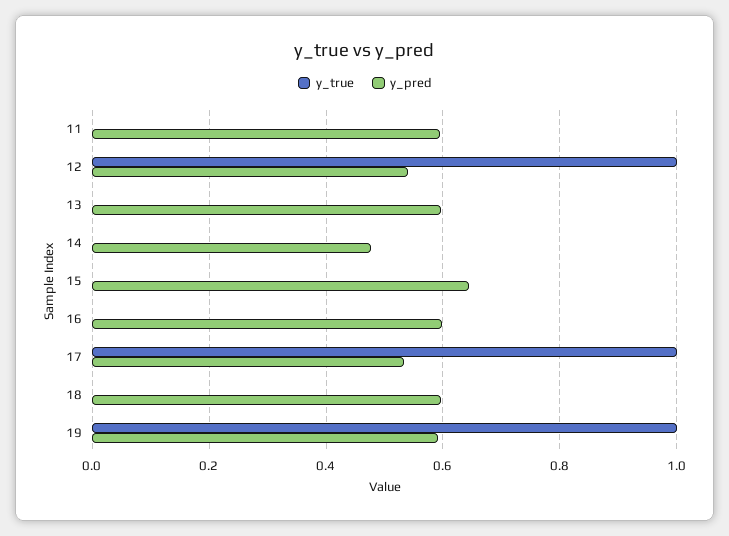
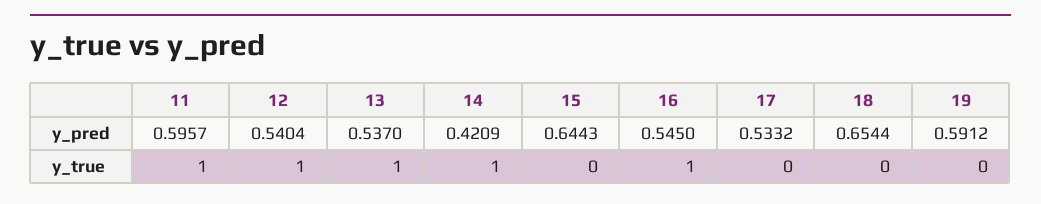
y_true, 11: 0 -> 1
y_true, 13: 0 -> 1
y_pred, 13: 0.6 -> 0.537
y_true, 14: 0 -> 1
y_pred, 14: 0.48 -> 0.4209
y_true, 16: 0 -> 1
y_pred, 16: 0.6 -> 0.545
y_true, 17: 1 -> 0
y_pred, 18: 0.6 -> 0.6544
y_true, 19: 1 -> 0

